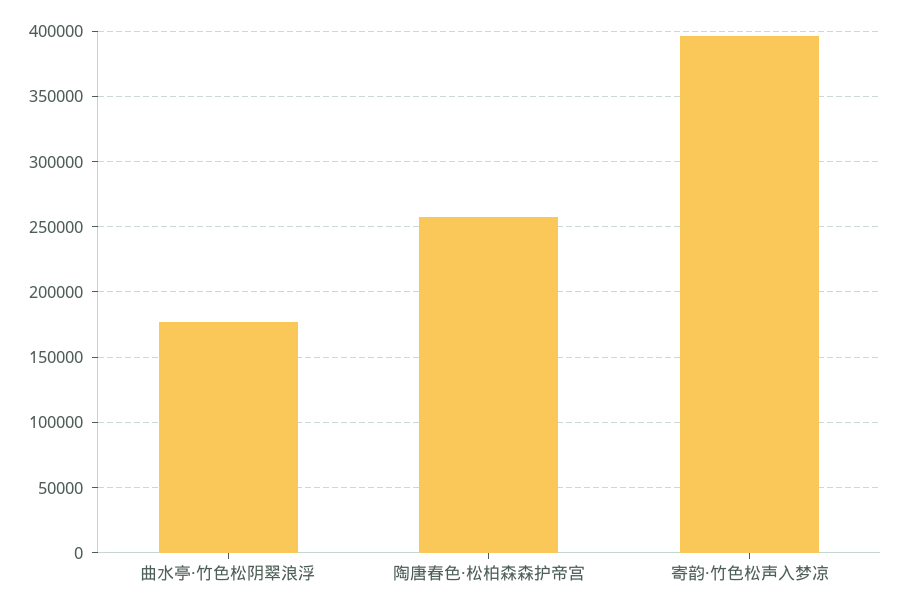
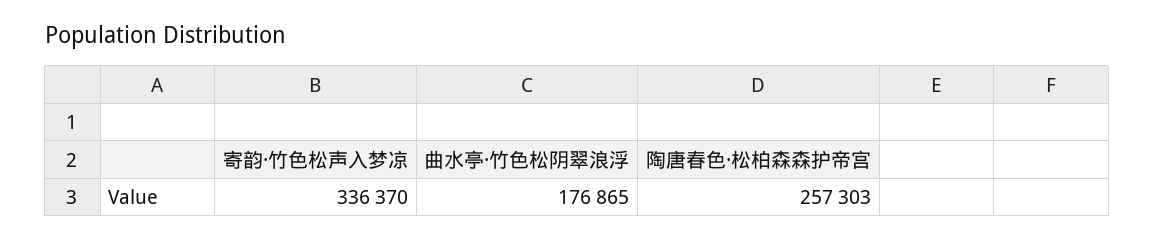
寄韵·竹色松声入梦凉: 395000 -> 336370

